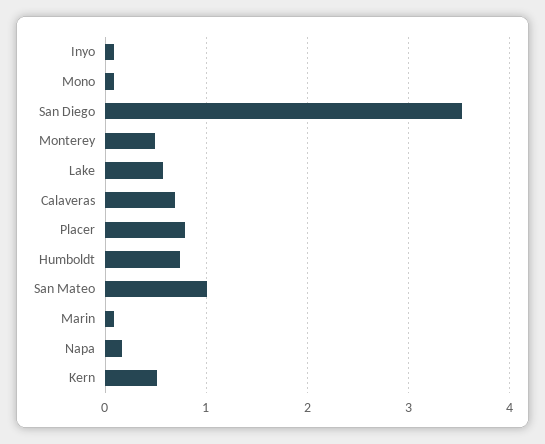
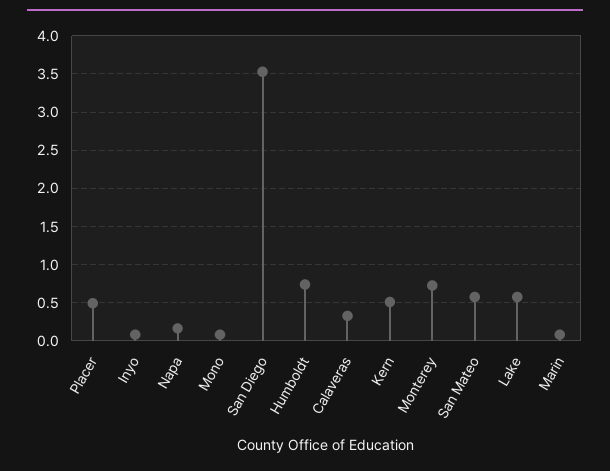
Monterey: 0.5 -> 0.7
Calaveras: 0.7 -> 0.3
Placer: 0.8 -> 0.5
San Mateo: 1 -> 0.6

